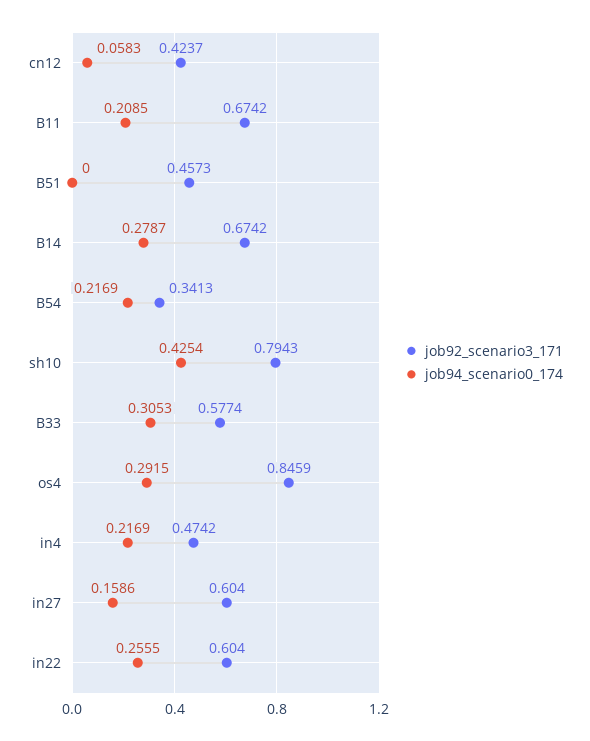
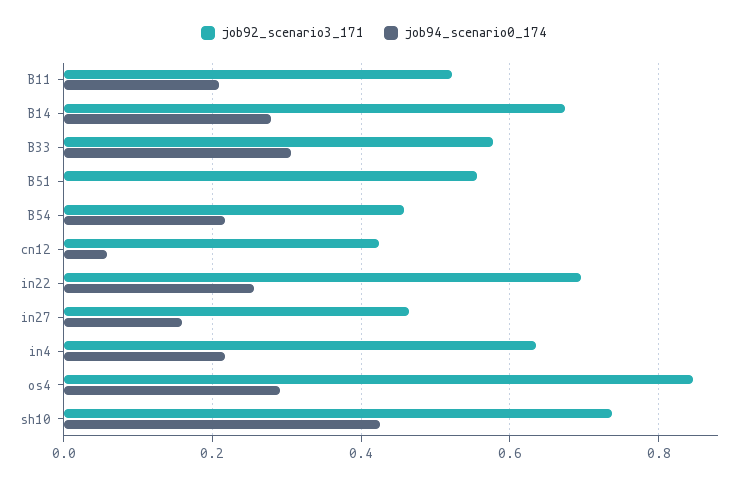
job92_scenario3_171, B11: 0.6742 -> 0.52
job92_scenario3_171, B51: 0.4573 -> 0.56
job92_scenario3_171, B54: 0.3413 -> 0.46
job92_scenario3_171, sh10: 0.7943 -> 0.74
job92_scenario3_171, in4: 0.4742 -> 0.64
job92_scenario3_171, in27: 0.604 -> 0.46
job92_scenario3_171, in22: 0.604 -> 0.7

